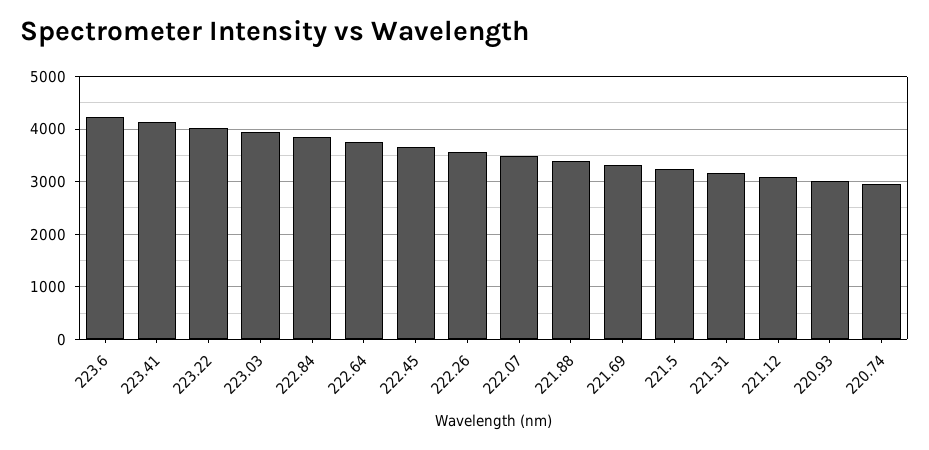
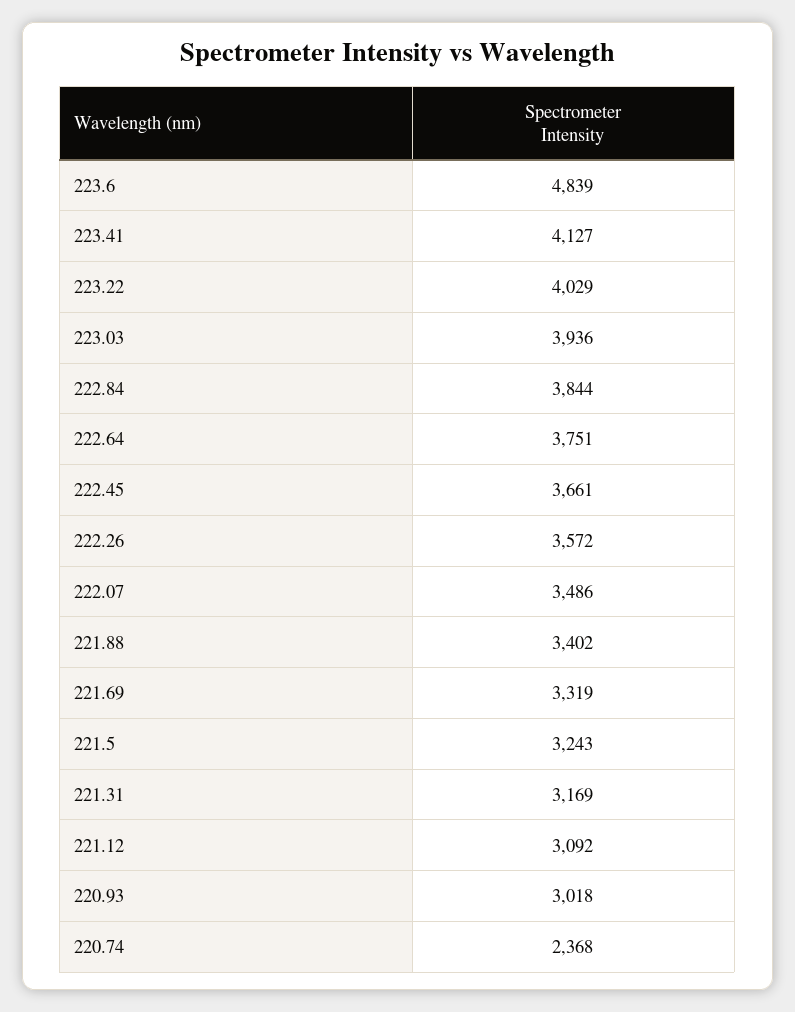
223.6: 4200 -> 4839
220.74: 3000 -> 2368

